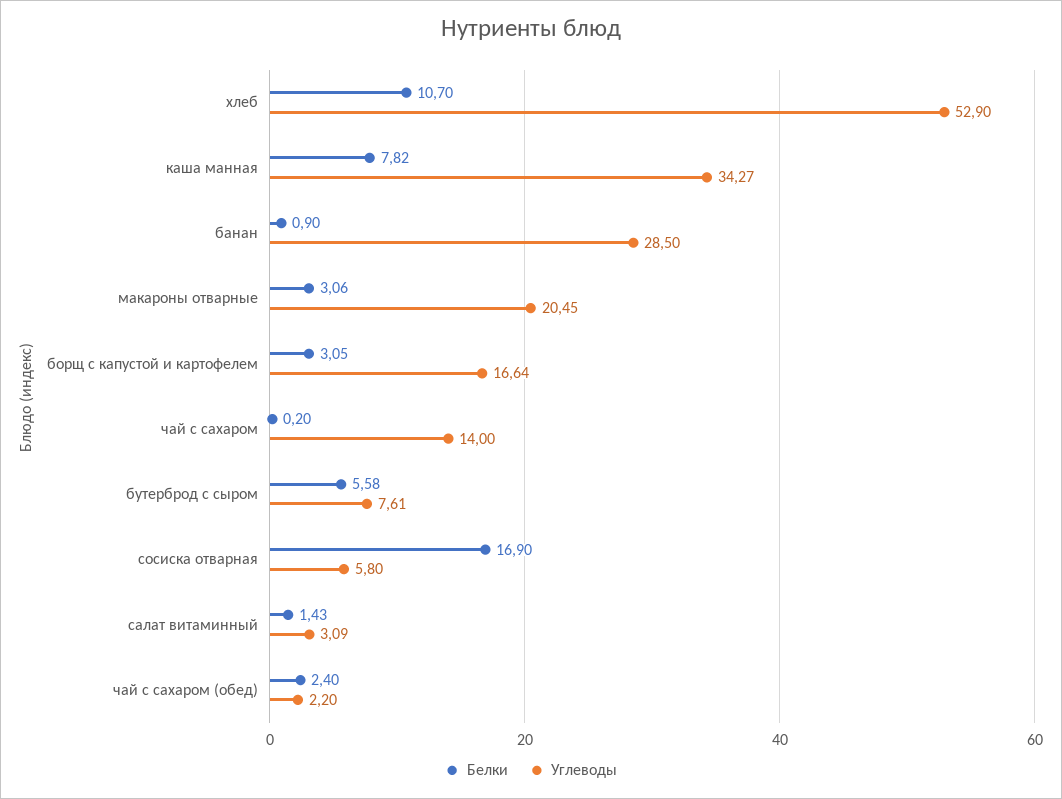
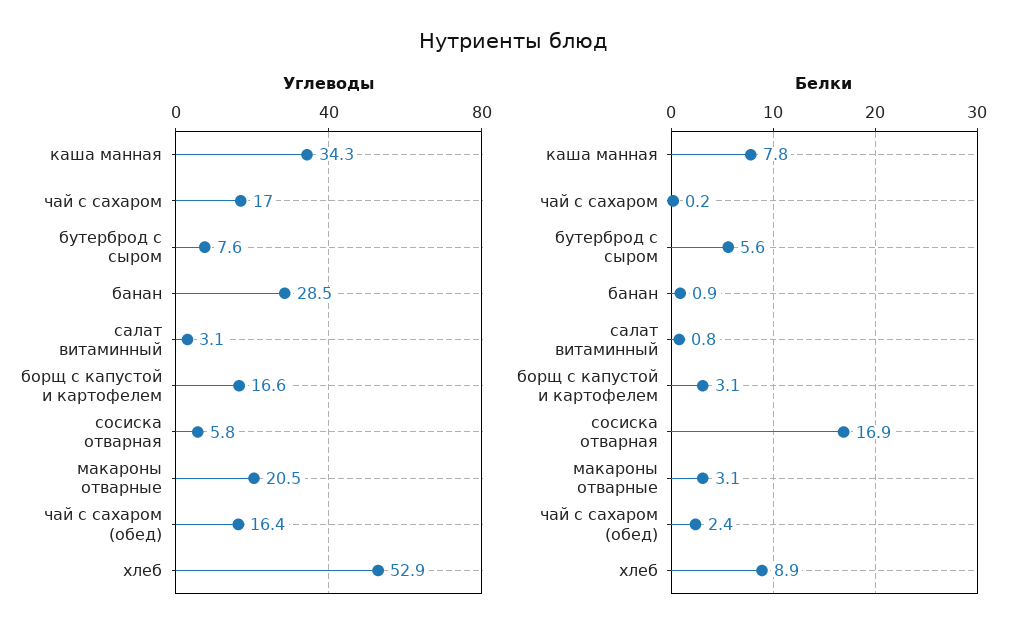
Белки, хлеб: 10.7 -> 8.9
Углеводы, чай с сахаром: 14 -> 17
Белки, салат витаминный: 1.43 -> 0.8
Углеводы, чай с сахаром (обед): 2.2 -> 16.4

